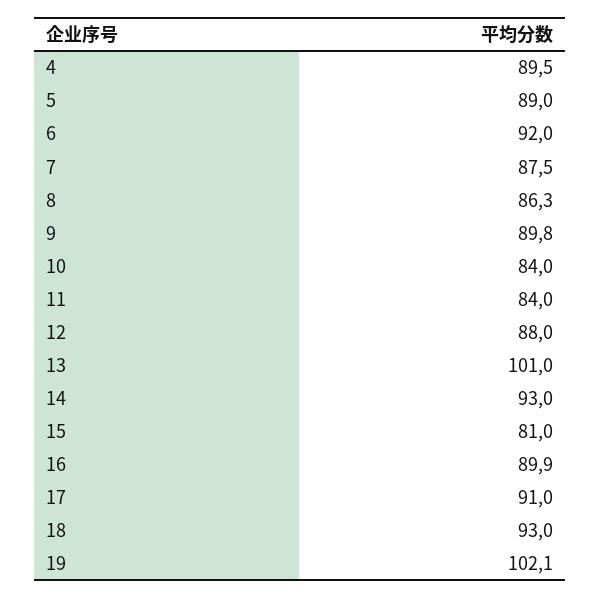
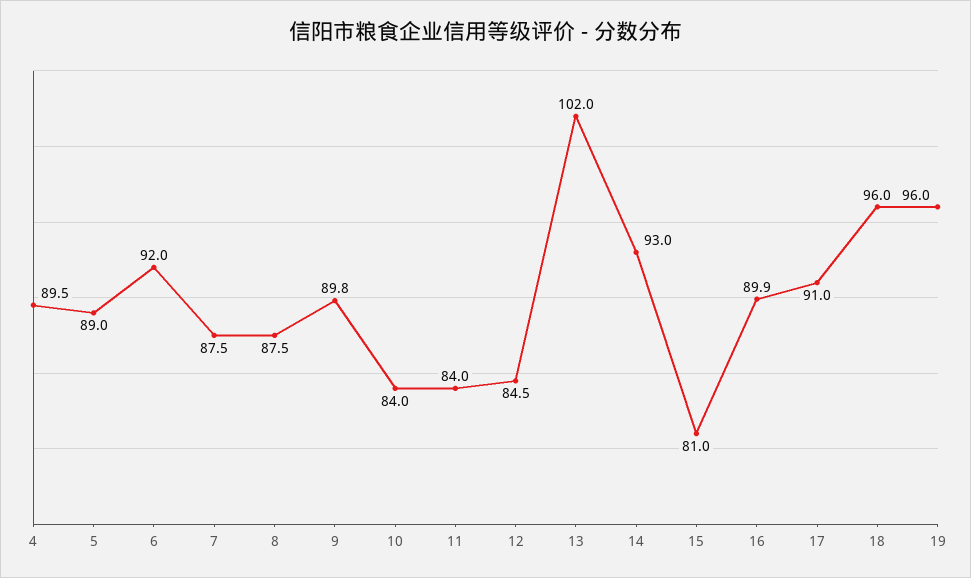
8: 86.3 -> 87.5
12: 88 -> 84.5
13: 101 -> 102
18: 93 -> 96
19: 102.1 -> 96

